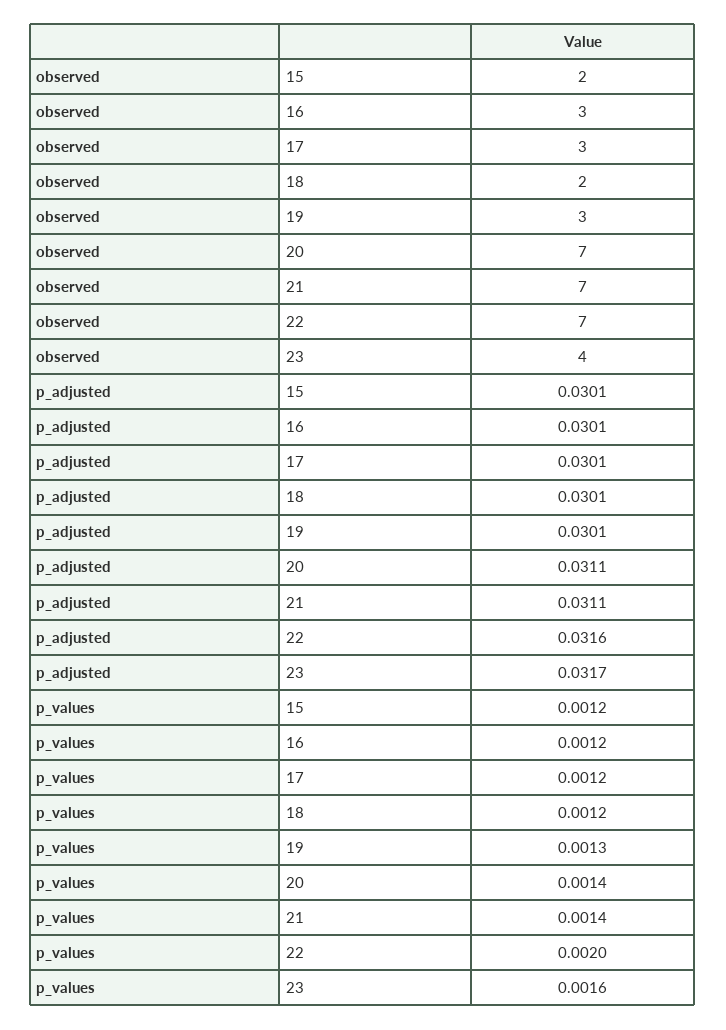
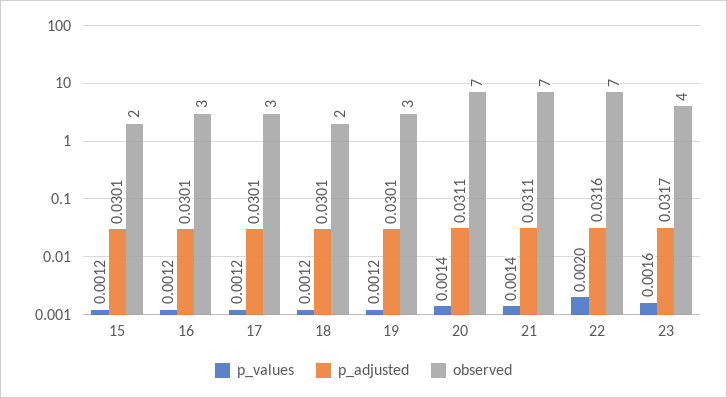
p_values, 19: 0.0013 -> 0.0012

